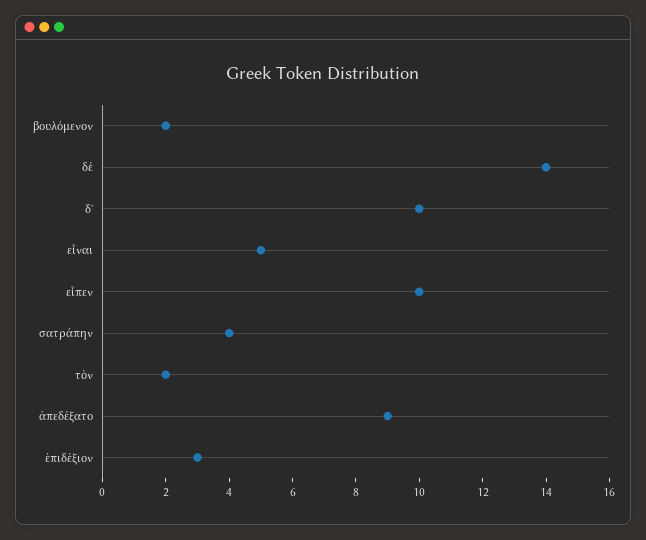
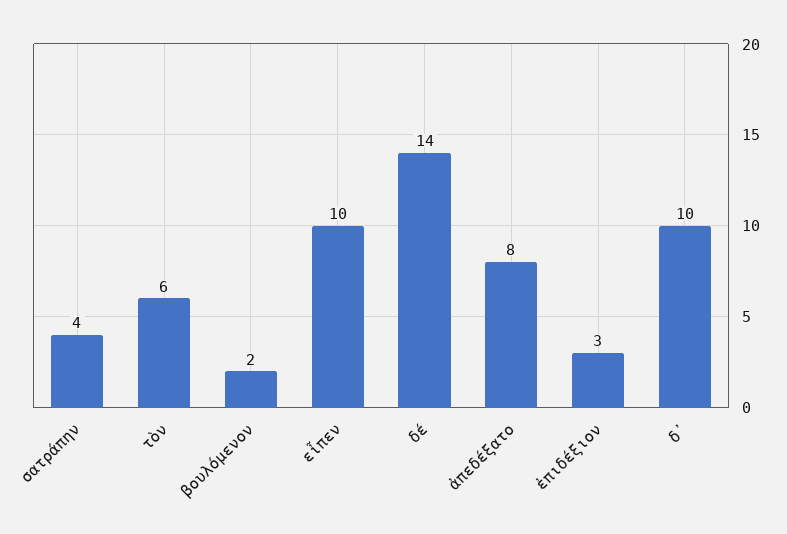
εἶναι: 5 -> none
τὸν: 2 -> 6
ἀπεδέξατο: 9 -> 8

